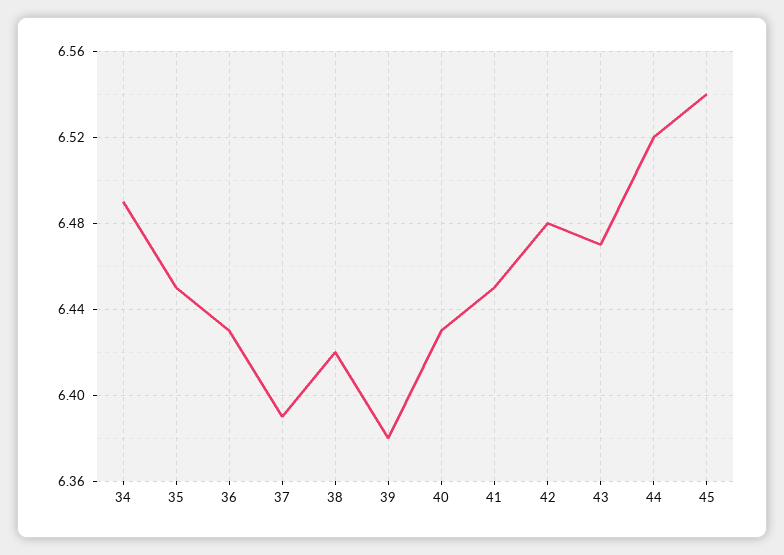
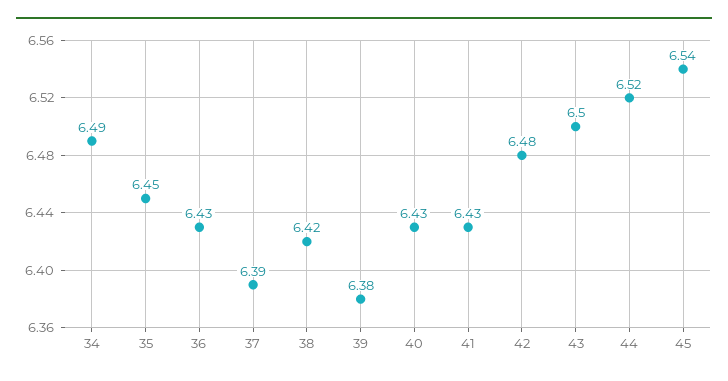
41: 6.45 -> 6.43
43: 6.47 -> 6.5

